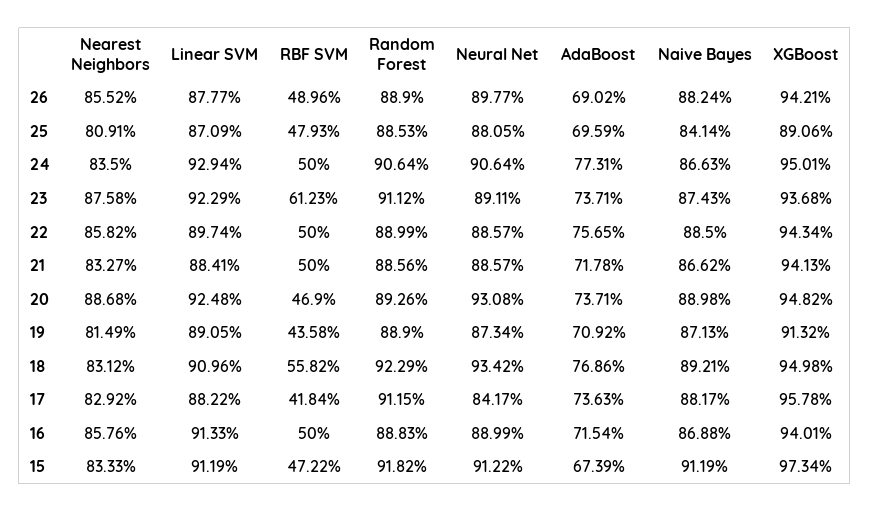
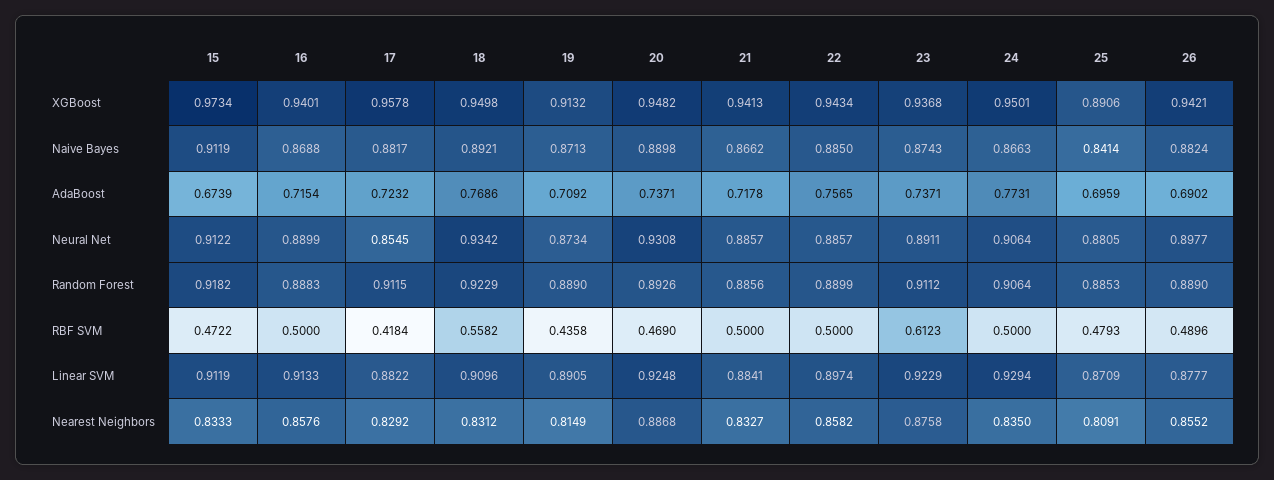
Neural Net, 17: 0.8417 -> 0.8545
AdaBoost, 17: 0.7363 -> 0.7232

